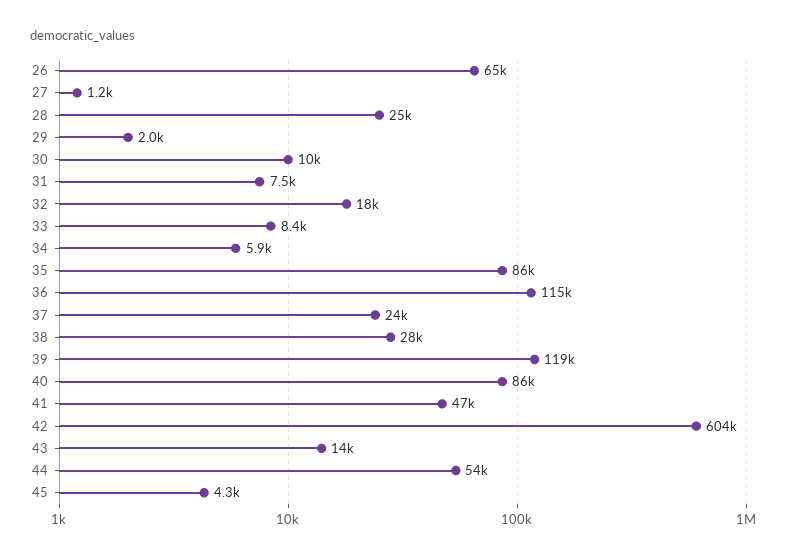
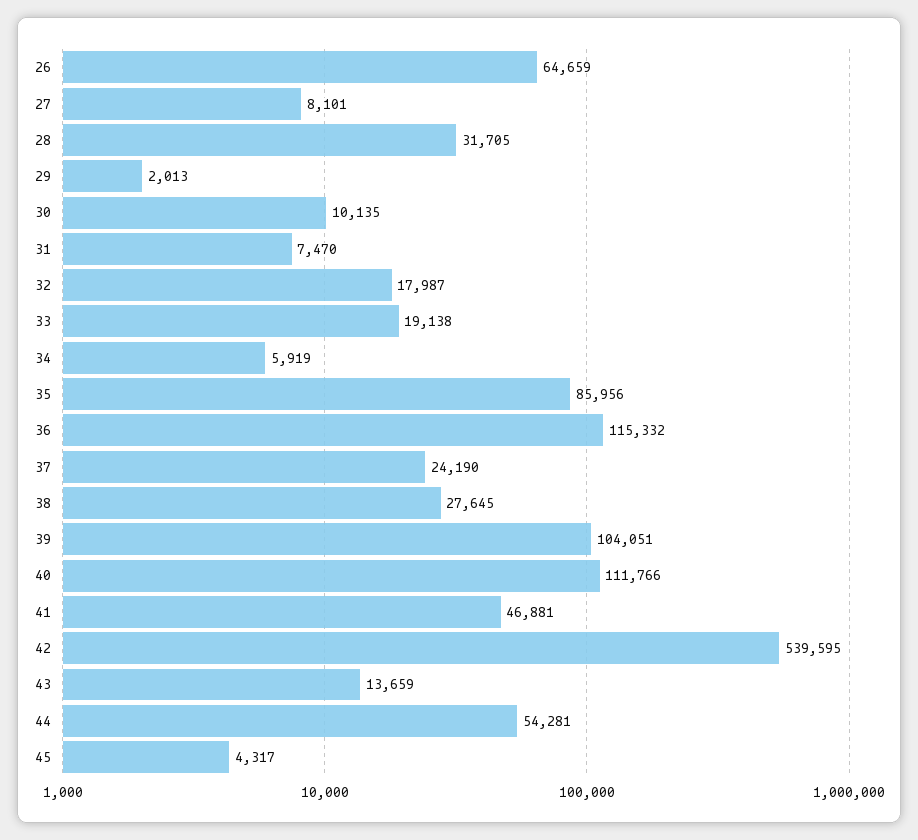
27: 1200 -> 8101
28: 25000 -> 31705
33: 8400 -> 19138
39: 119000 -> 104051
40: 86000 -> 111766
42: 604000 -> 539595

